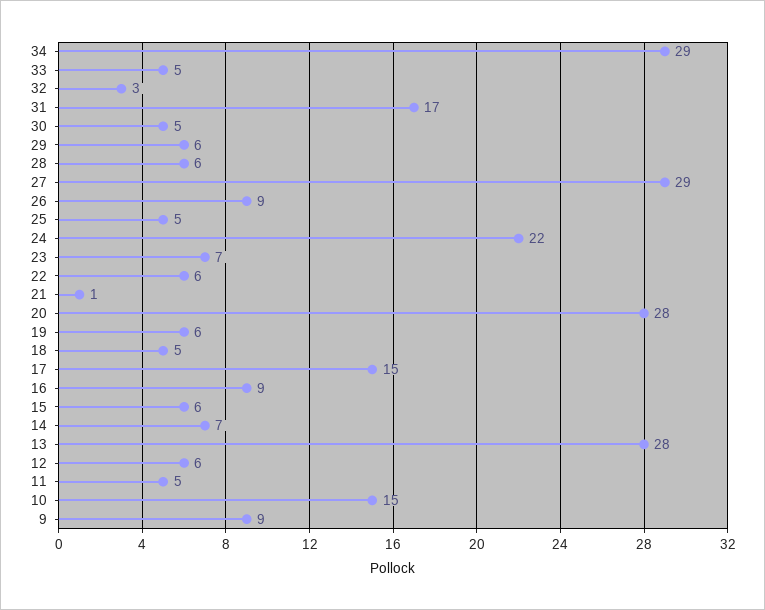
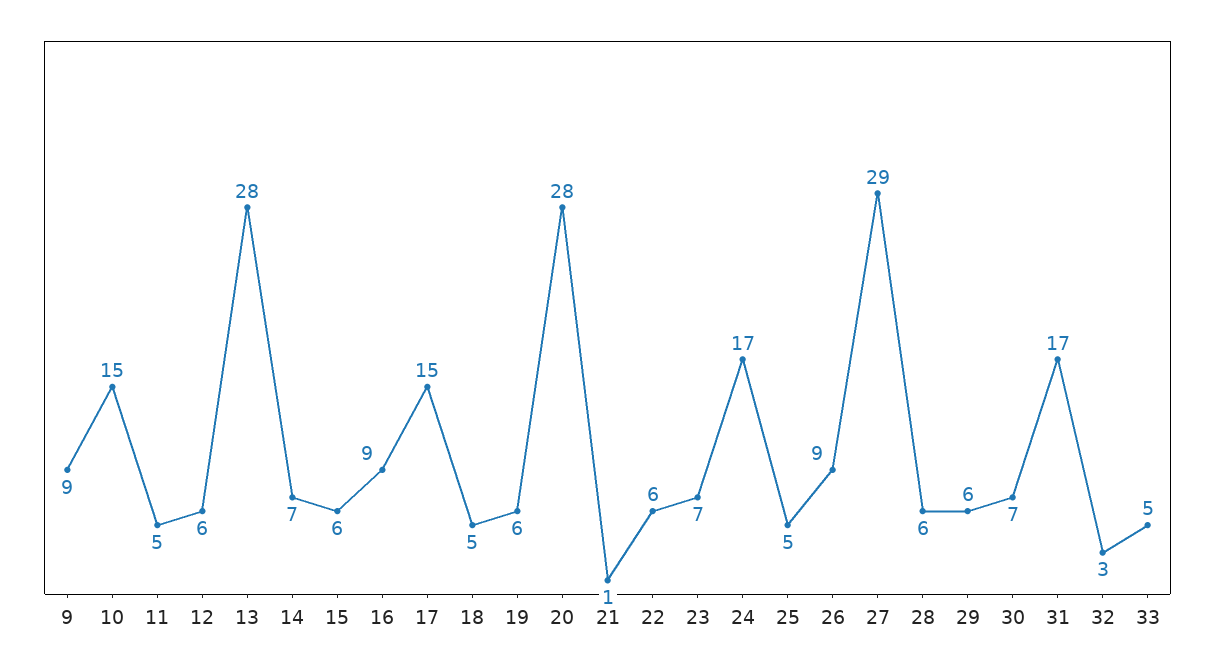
34: 29 -> none
30: 5 -> 7
24: 22 -> 17

